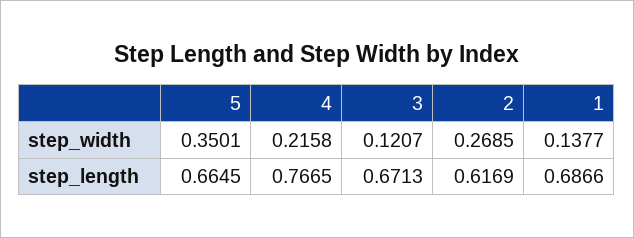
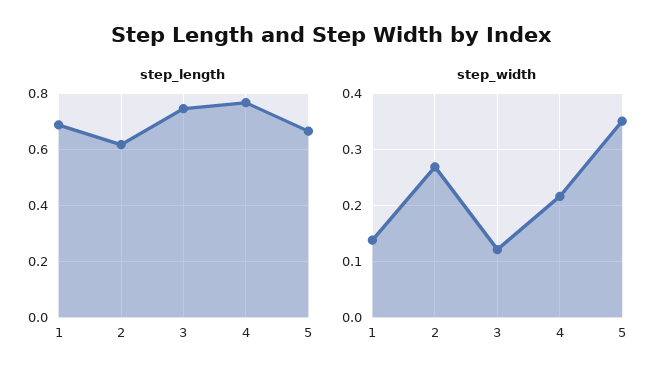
step_length, 3: 0.6713 -> 0.75

